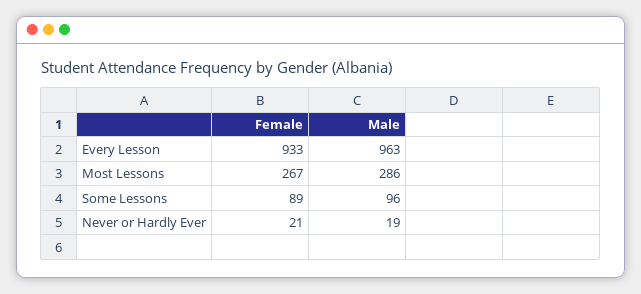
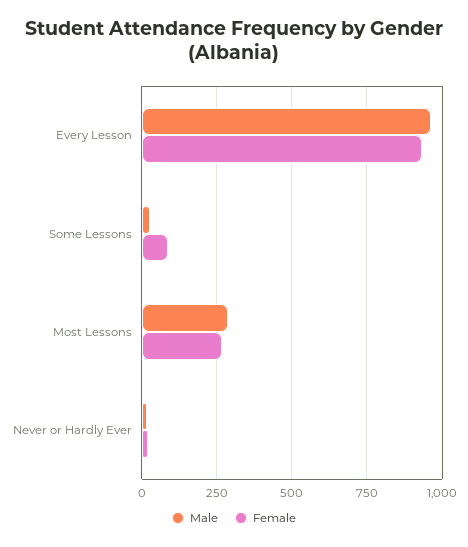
Male, Some Lessons: 96 -> 25

